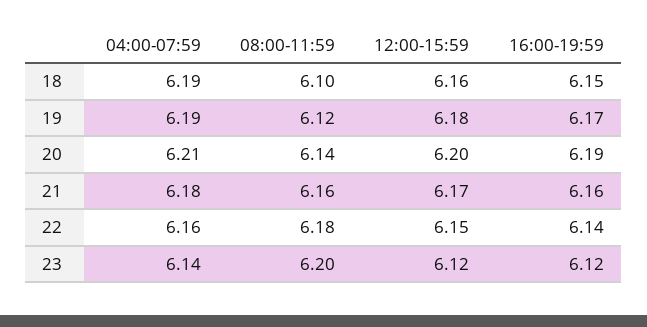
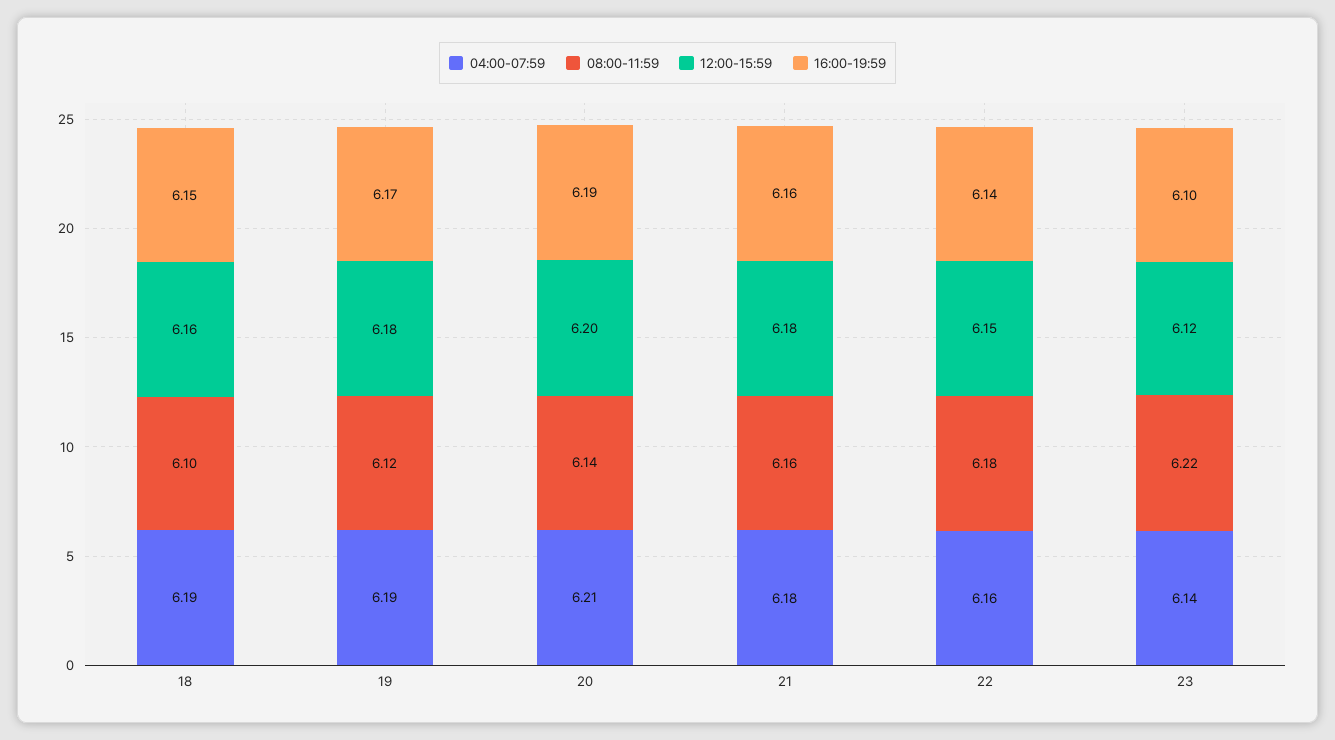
12:00-15:59, 21: 6.17 -> 6.18
08:00-11:59, 23: 6.2 -> 6.22
16:00-19:59, 23: 6.12 -> 6.1

